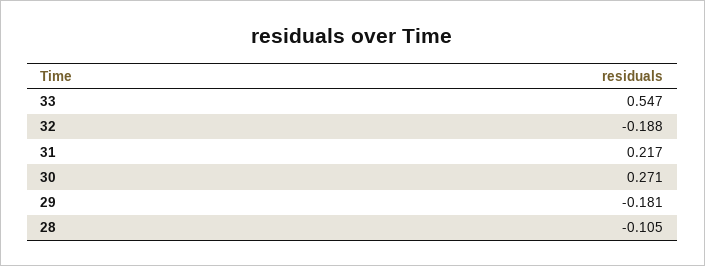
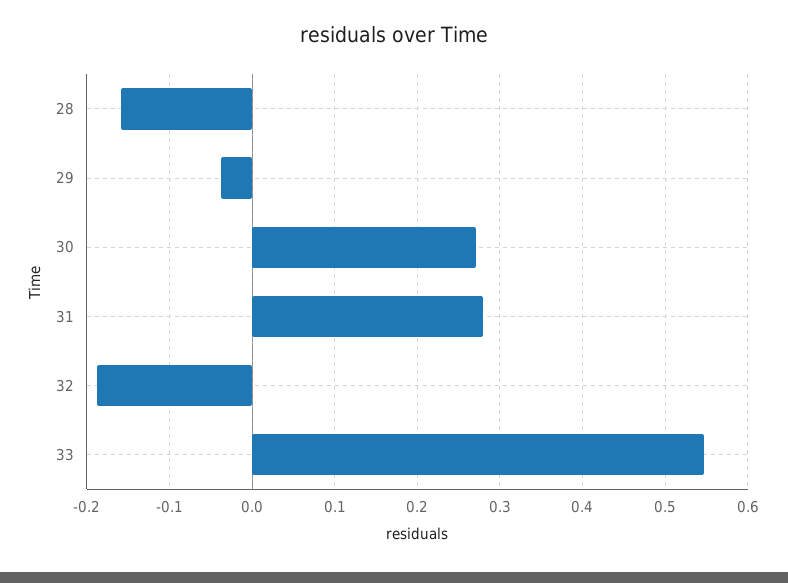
31: 0.217 -> 0.28
29: -0.181 -> -0.04
28: -0.105 -> -0.16

